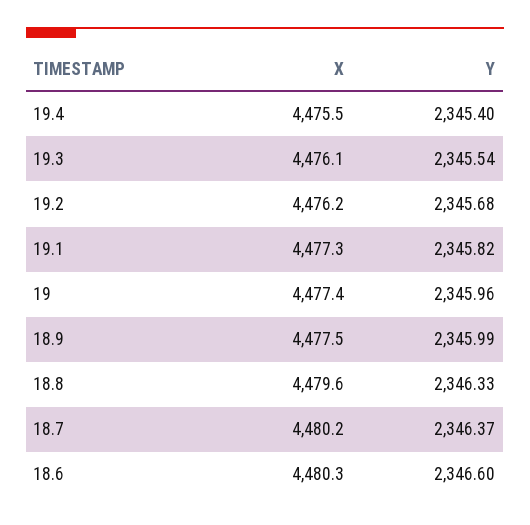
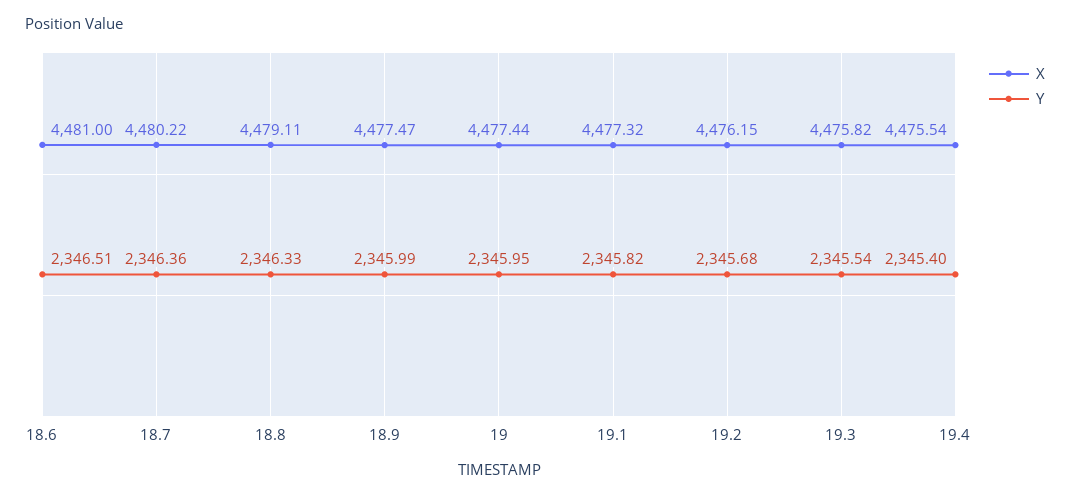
X, 19.3: 4476.1 -> 4475.82
Y, 19: 2345.96 -> 2345.95
X, 18.8: 4479.6 -> 4479.11
Y, 18.7: 2346.37 -> 2346.36
X, 18.6: 4480.3 -> 4481
Y, 18.6: 2346.6 -> 2346.51

